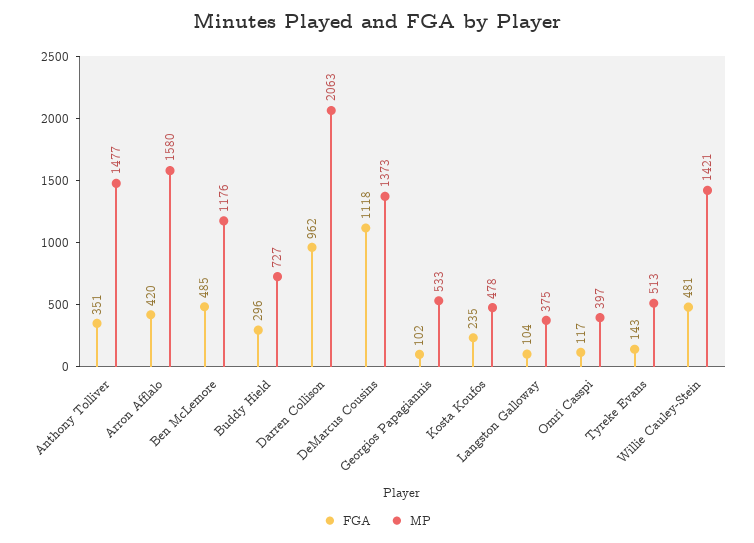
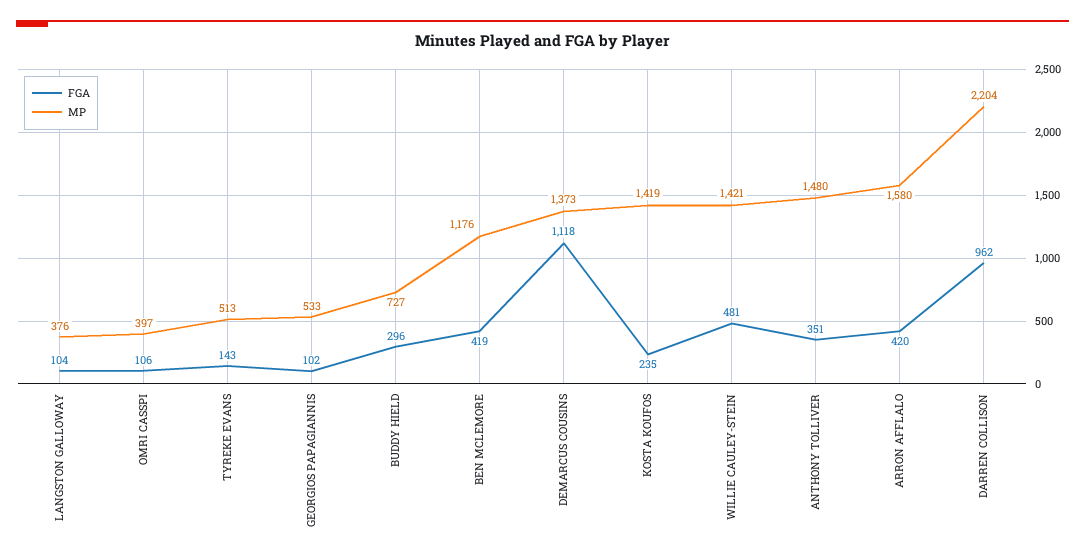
MP, Anthony Tolliver: 1477 -> 1480
FGA, Ben McLemore: 485 -> 419
MP, Darren Collison: 2063 -> 2204
MP, Kosta Koufos: 478 -> 1419
MP, Langston Galloway: 375 -> 376
FGA, Omri Casspi: 117 -> 106

